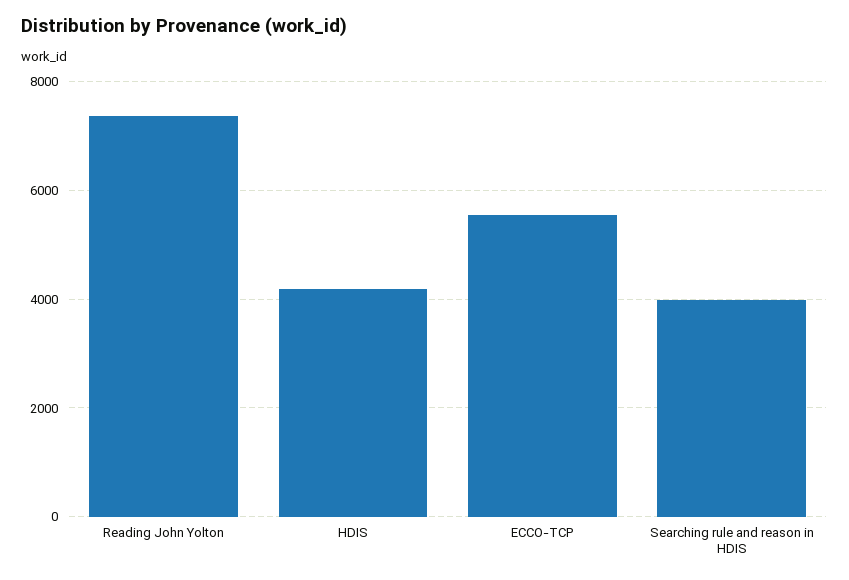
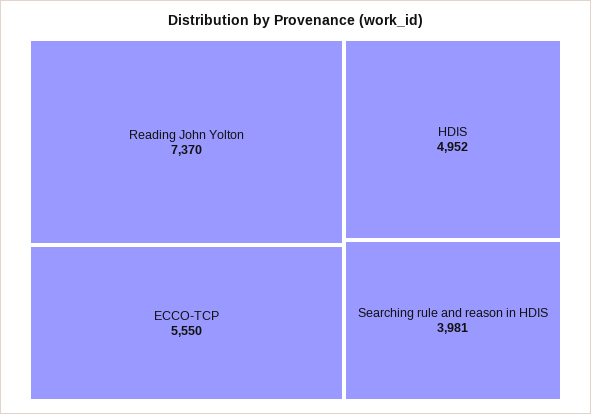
HDIS: 4200 -> 4952

